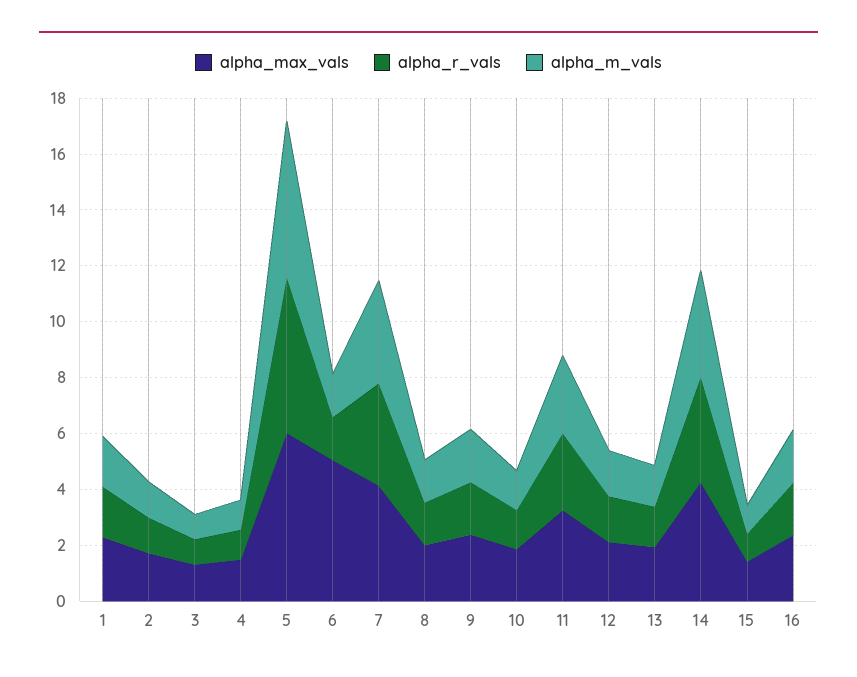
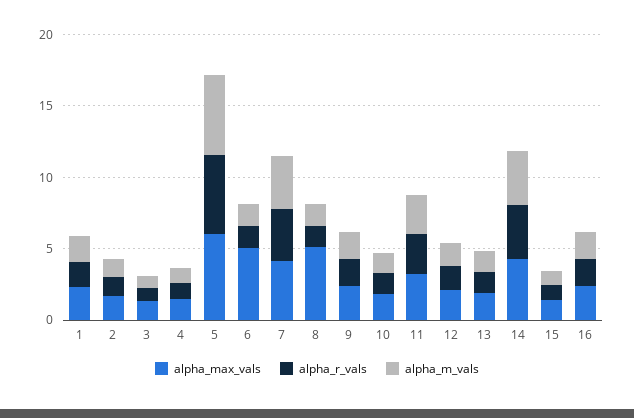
alpha_max_vals, 8: 2 -> 5

